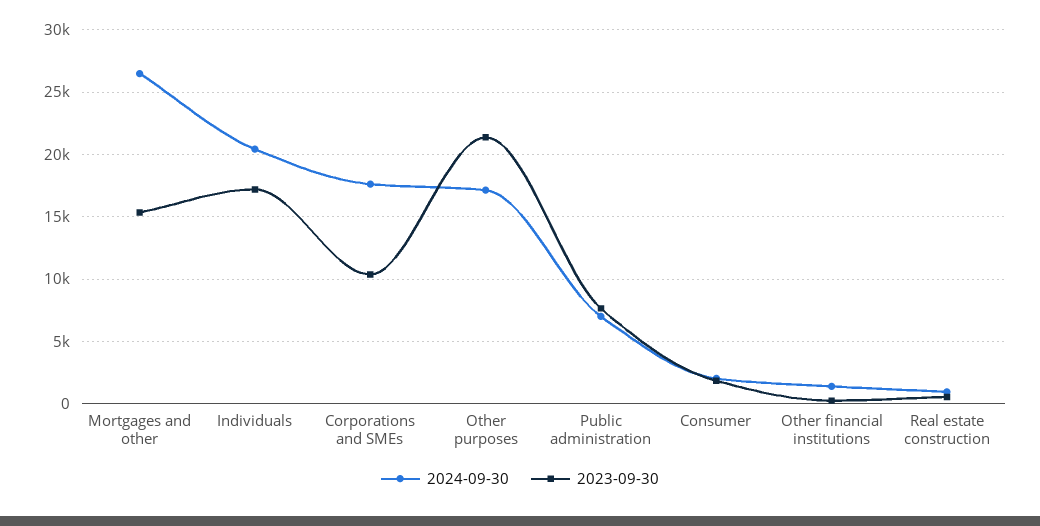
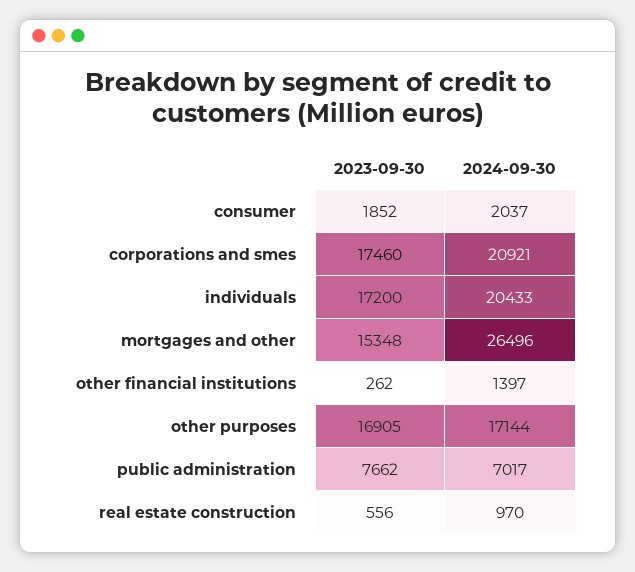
2024-09-30, Corporations and SMEs: 17500 -> 20921
2023-09-30, Corporations and SMEs: 10500 -> 17460
2023-09-30, Other purposes: 21500 -> 16905

